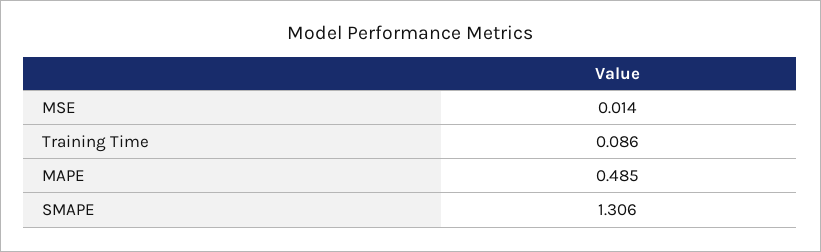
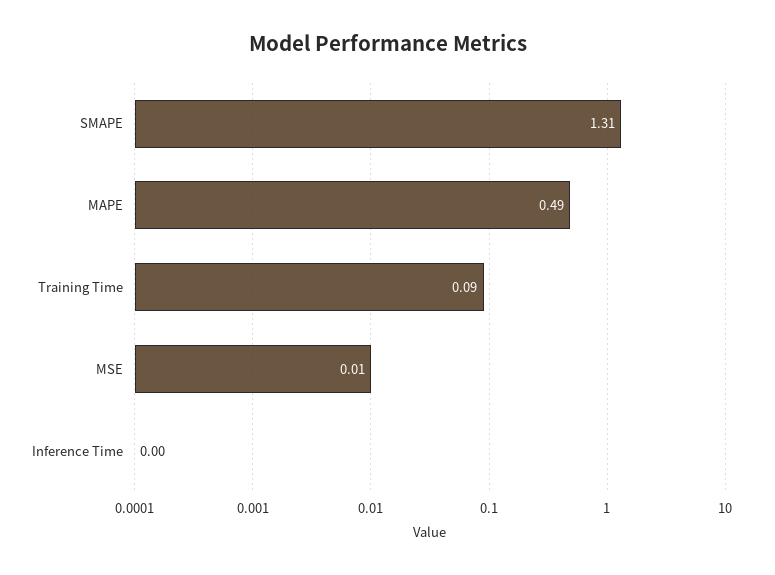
Inference Time: none -> 0

